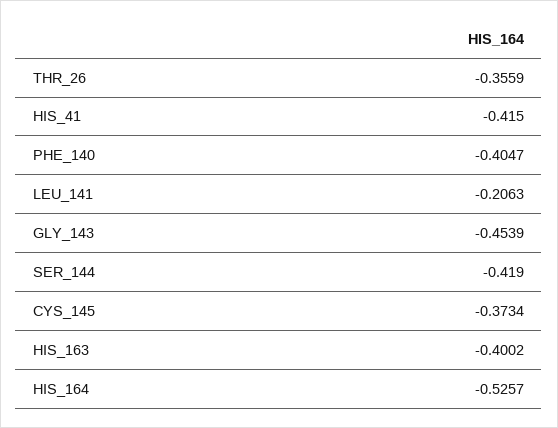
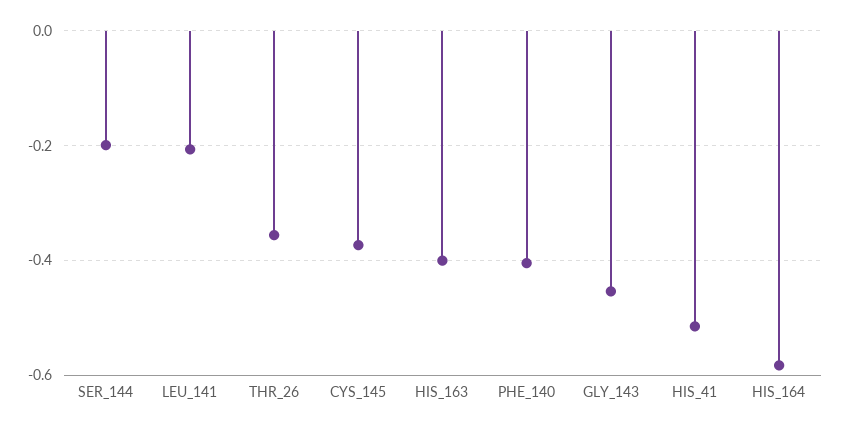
HIS_41: -0.415 -> -0.52
SER_144: -0.419 -> -0.2
HIS_164: -0.5257 -> -0.58

